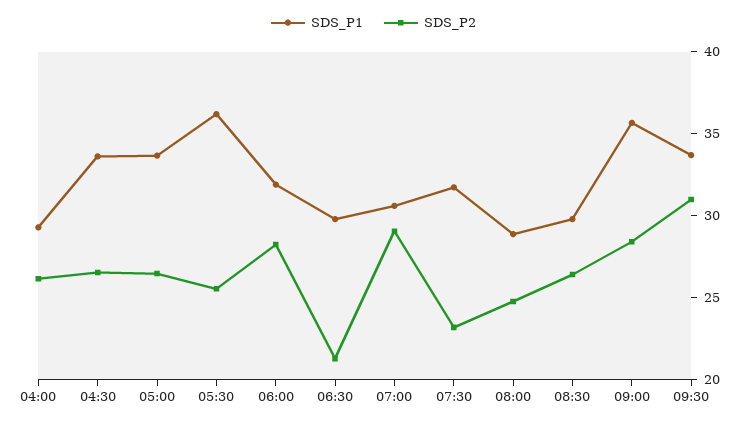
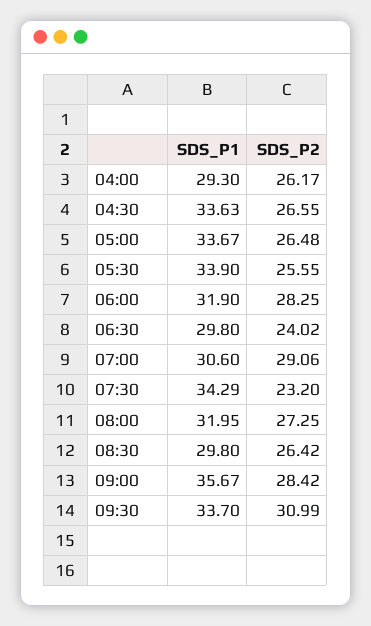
SDS_P1, 05:30: 36 -> 33.9
SDS_P2, 06:30: 21 -> 24.02
SDS_P1, 07:30: 32 -> 34.29
SDS_P1, 08:00: 29 -> 31.95
SDS_P2, 08:00: 25 -> 27.25

